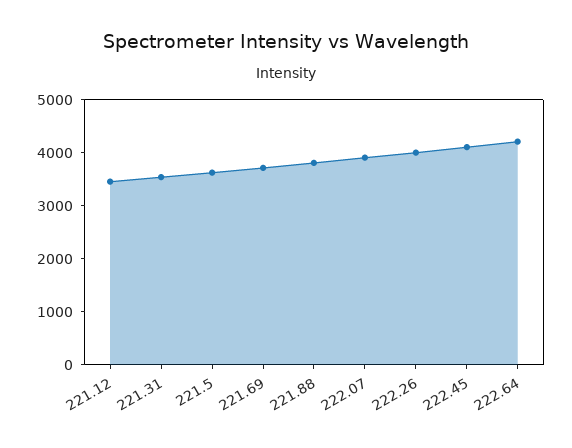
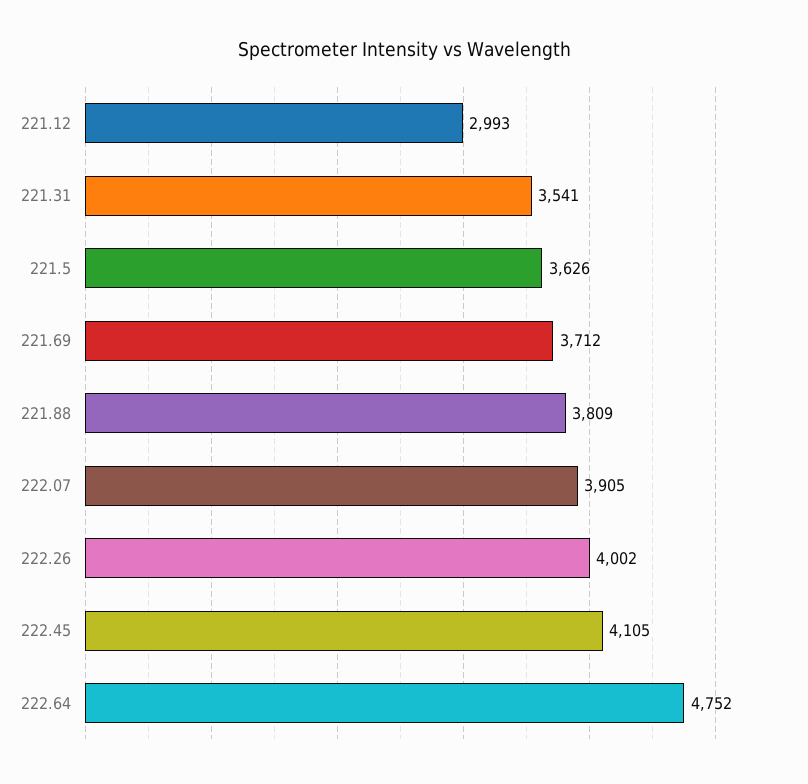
221.12: 3400 -> 2993
222.64: 4200 -> 4752

